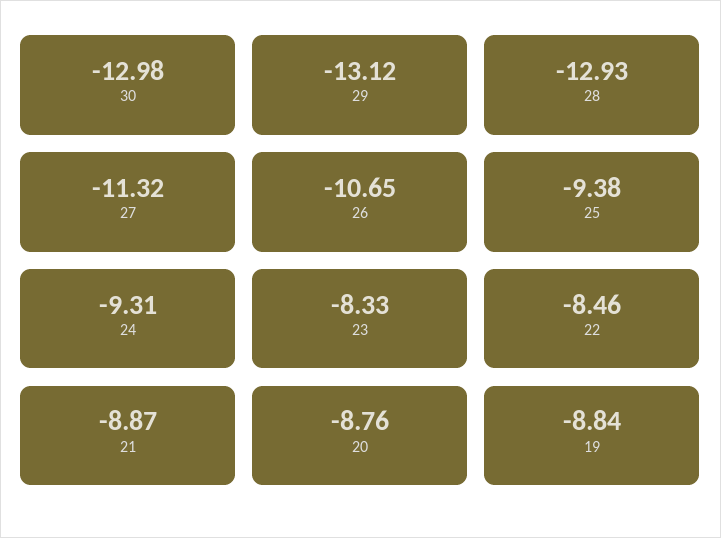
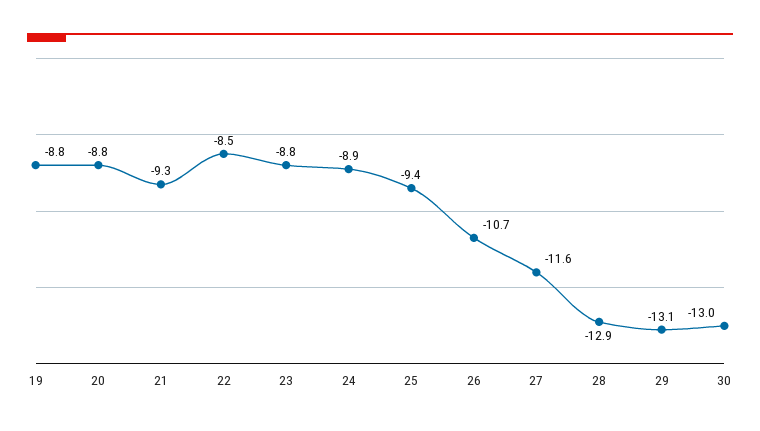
27: -11.32 -> -11.6
24: -9.31 -> -8.9
23: -8.33 -> -8.8
21: -8.87 -> -9.3

